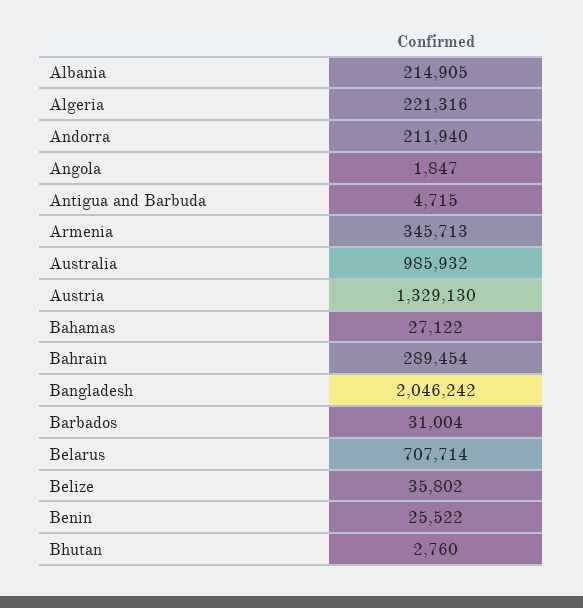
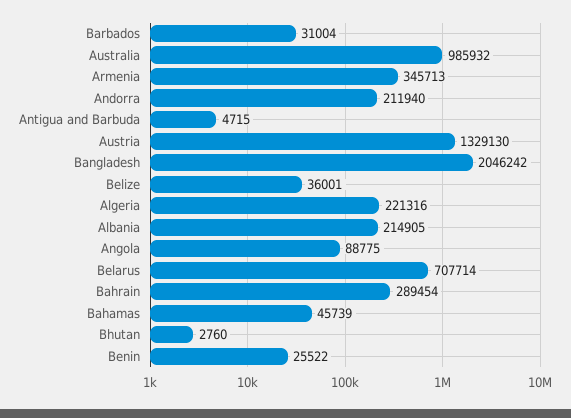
Angola: 1847 -> 88775
Bahamas: 27122 -> 45739
Belize: 35802 -> 36001

